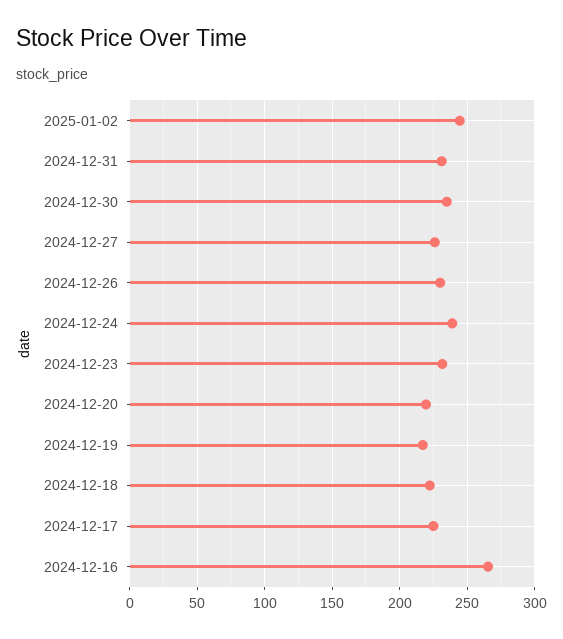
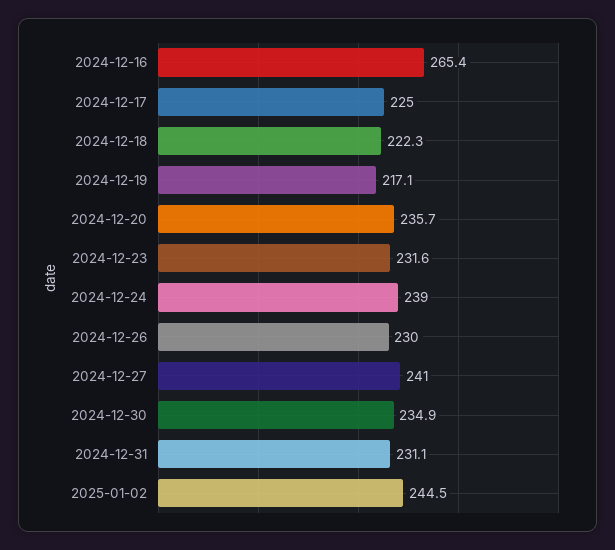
2024-12-27: 225 -> 241
2024-12-20: 220 -> 235.7

